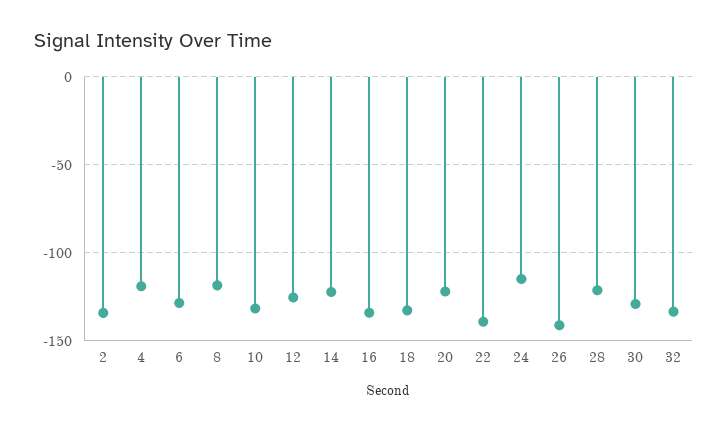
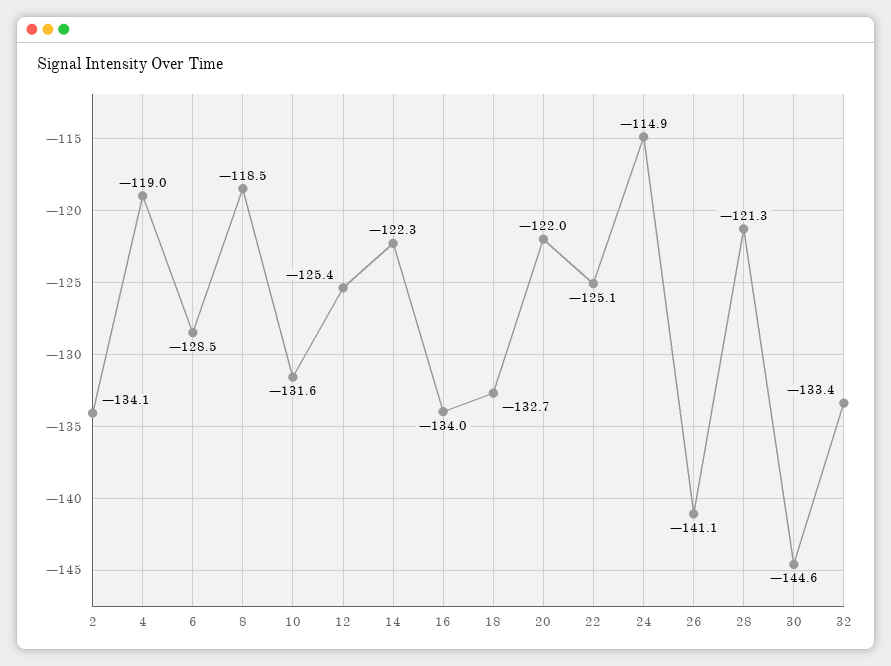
22: -140 -> -125.1
30: -130 -> -144.6

